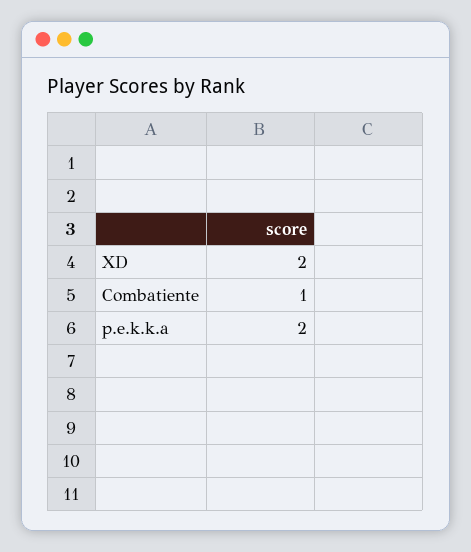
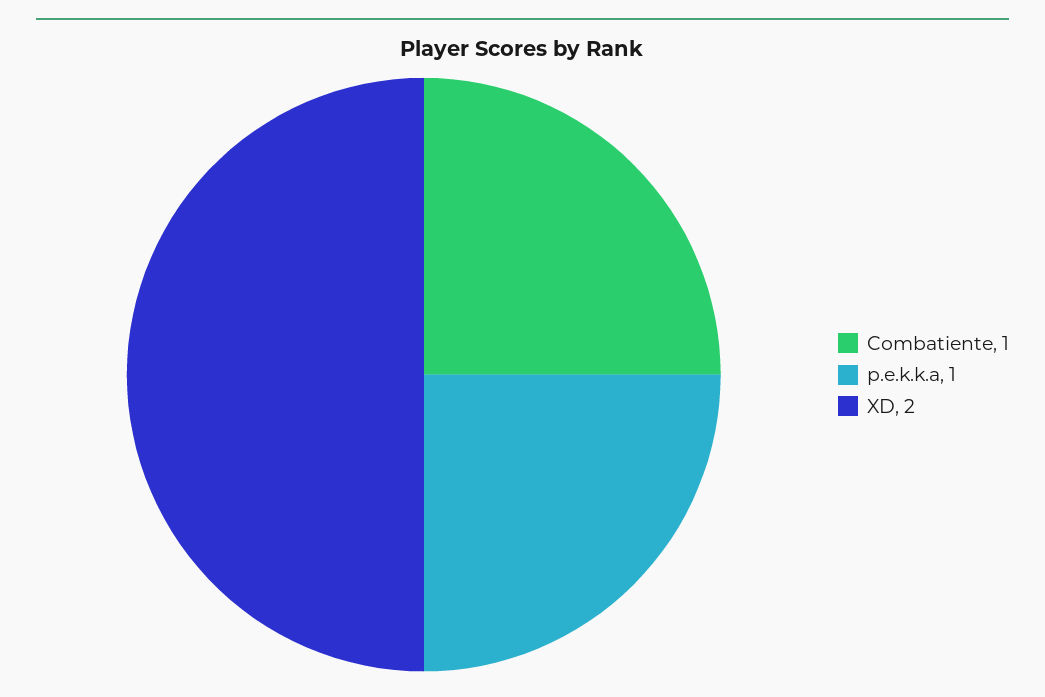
p.e.k.k.a: 2 -> 1

